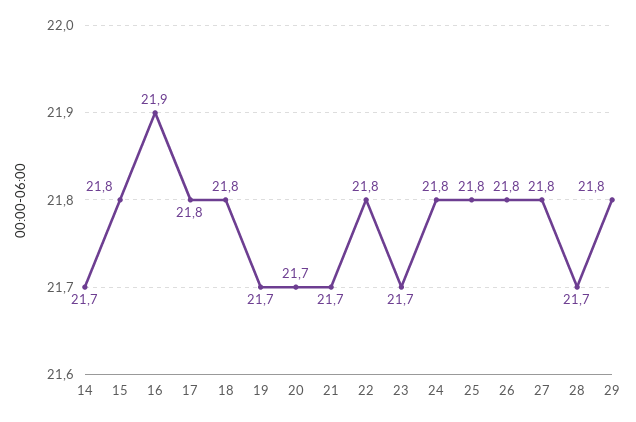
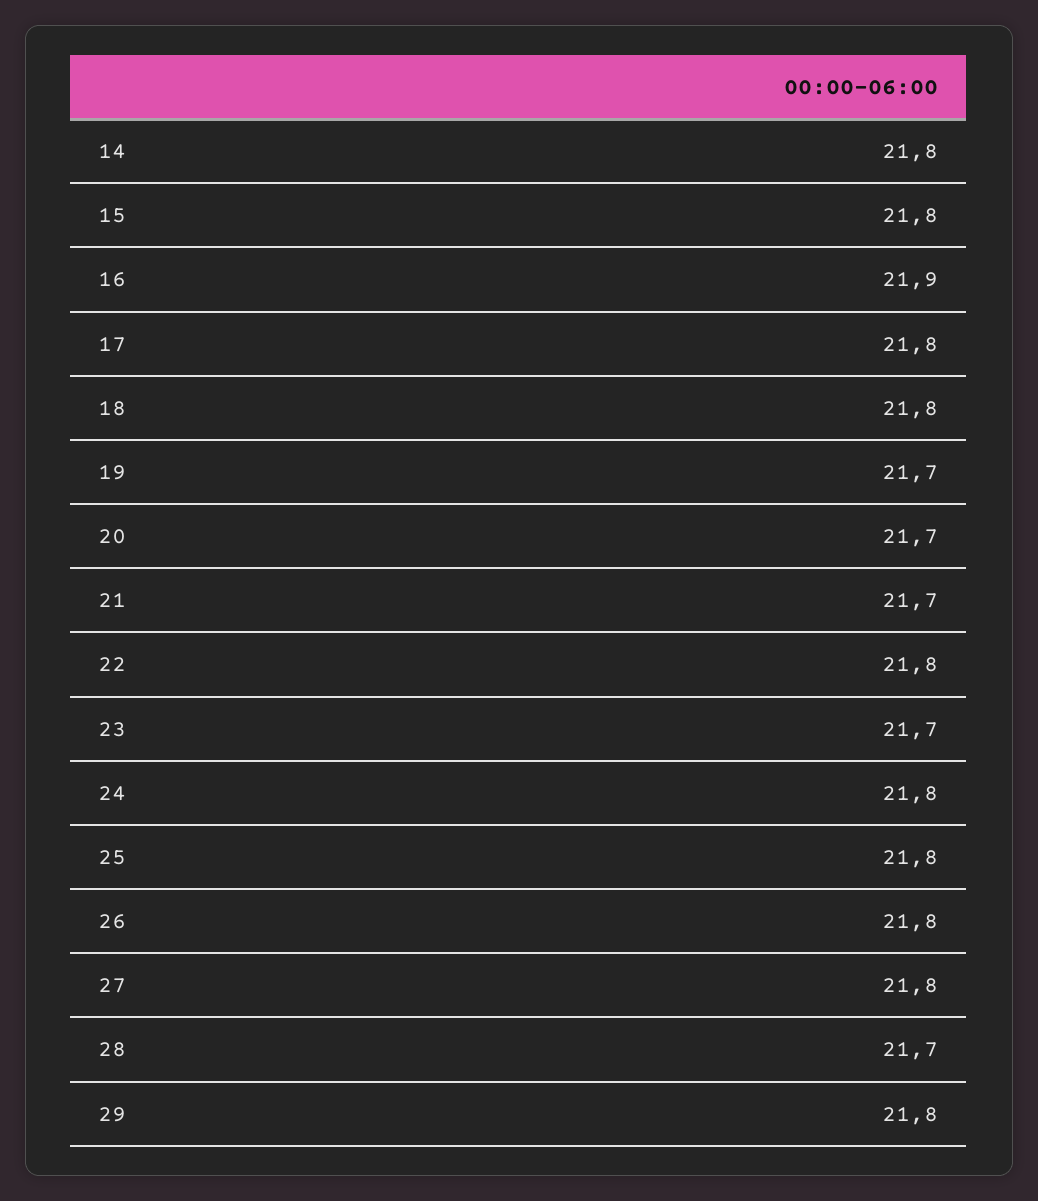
14: 21.7 -> 21.8

